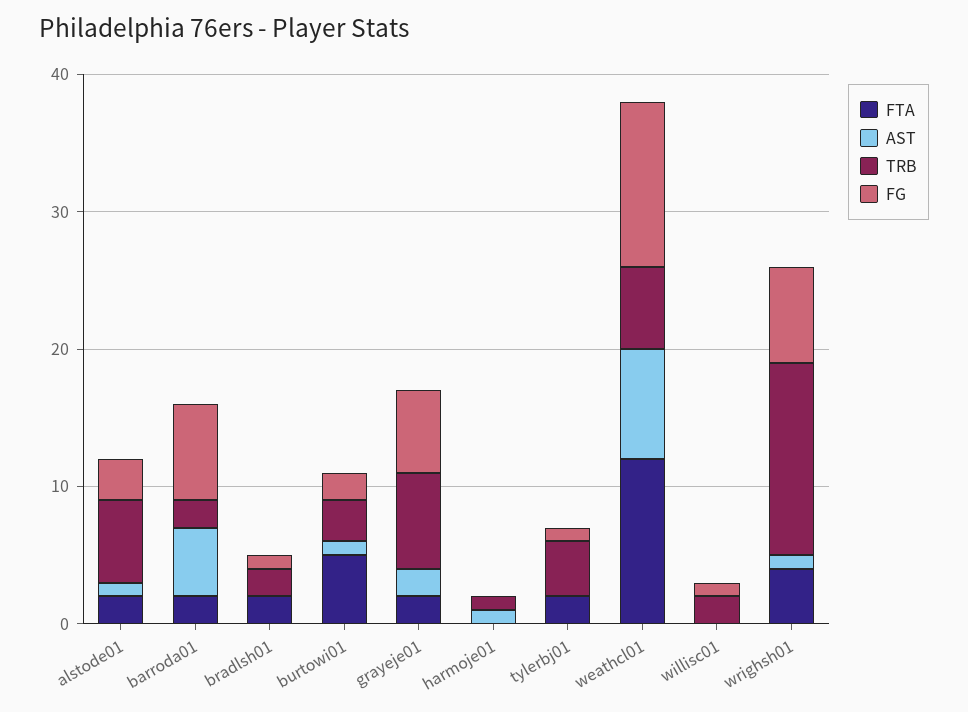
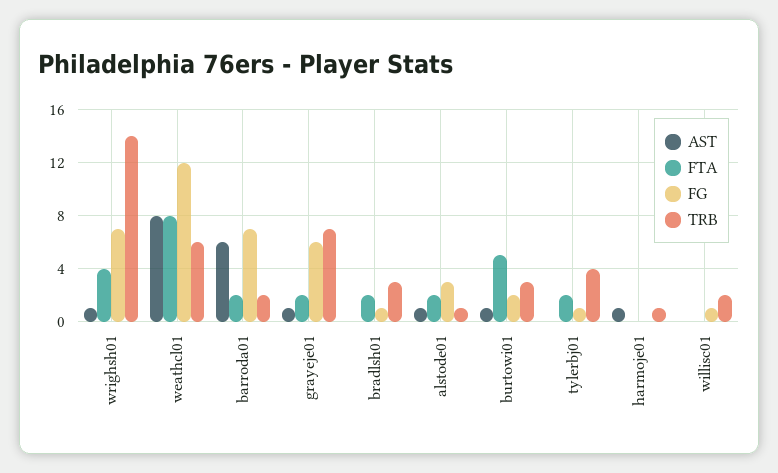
TRB, alstode01: 6 -> 1
AST, barroda01: 5 -> 6
TRB, bradlsh01: 2 -> 3
AST, grayeje01: 2 -> 1
FTA, weathcl01: 12 -> 8

